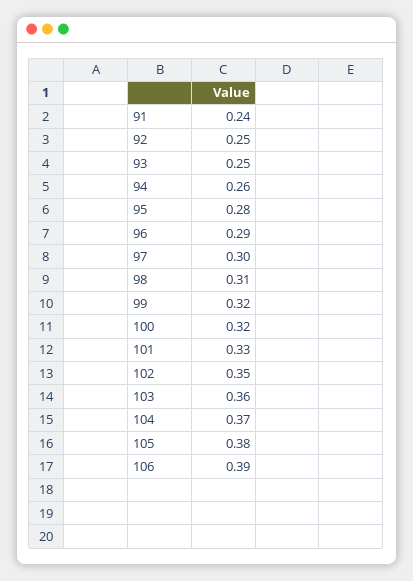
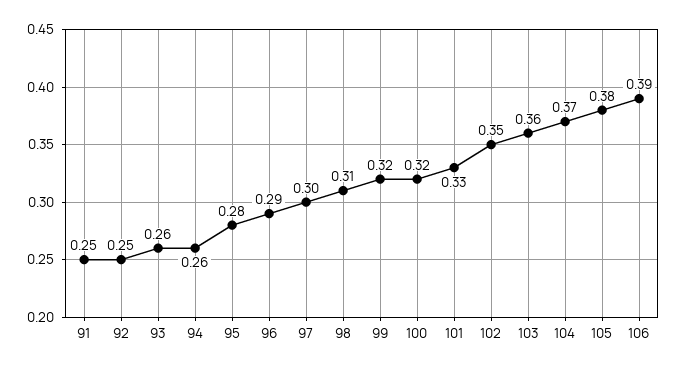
91: 0.24 -> 0.25
93: 0.25 -> 0.26

